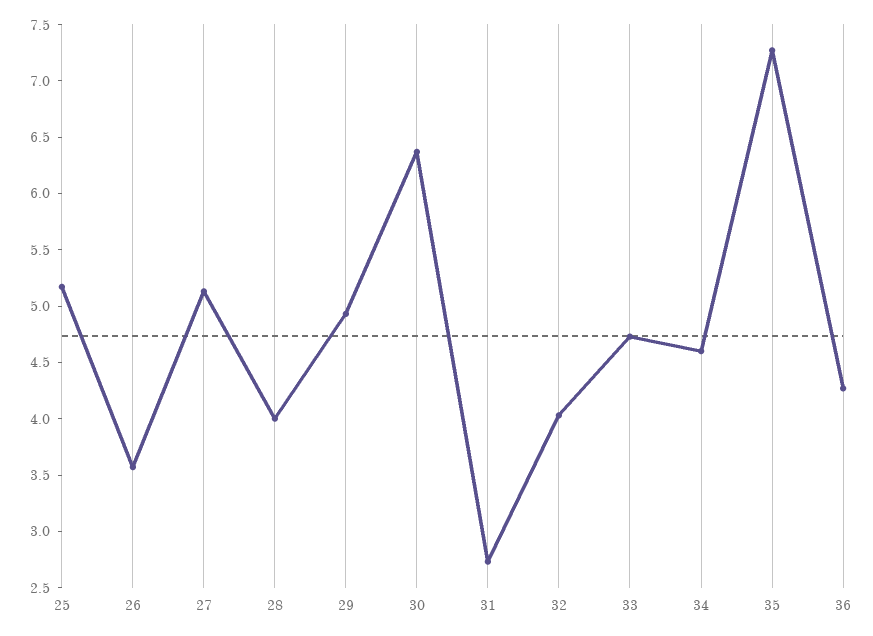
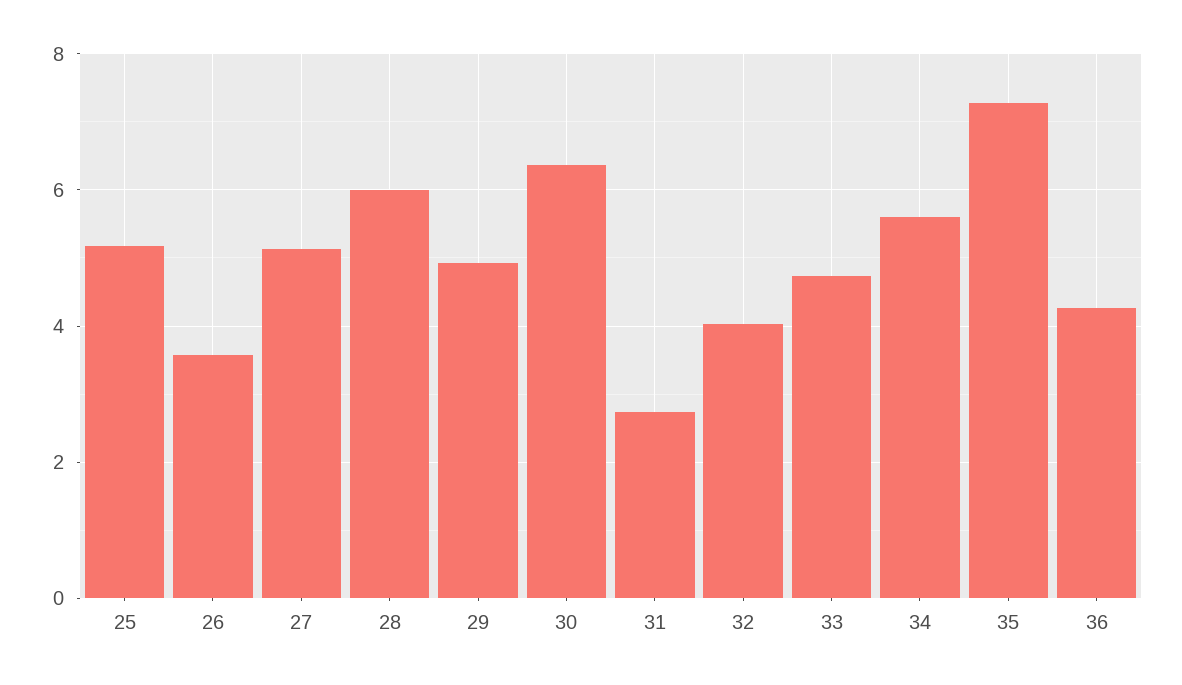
28: 4 -> 6
34: 4.6 -> 5.6

